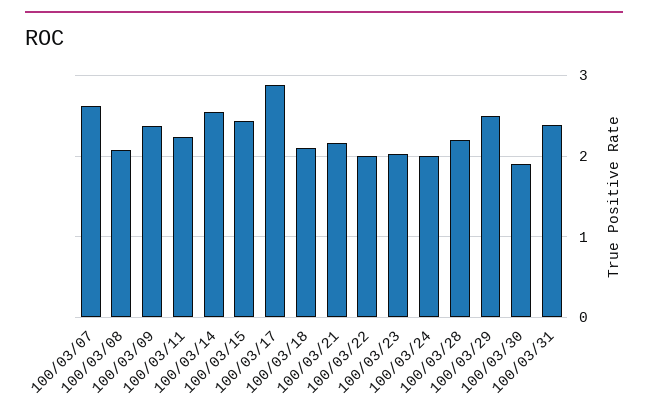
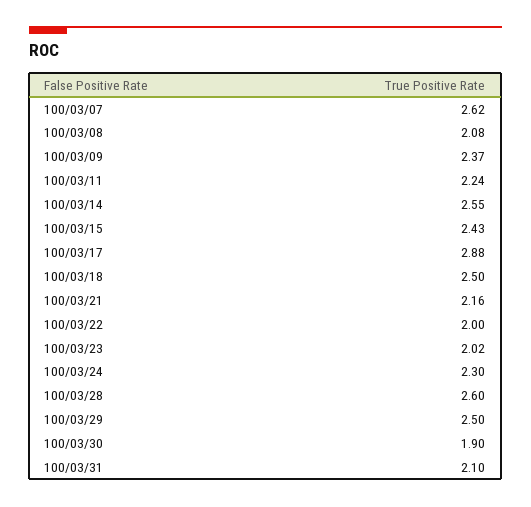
100/03/18: 2.1 -> 2.5
100/03/24: 2 -> 2.3
100/03/28: 2.2 -> 2.6
100/03/31: 2.4 -> 2.1

